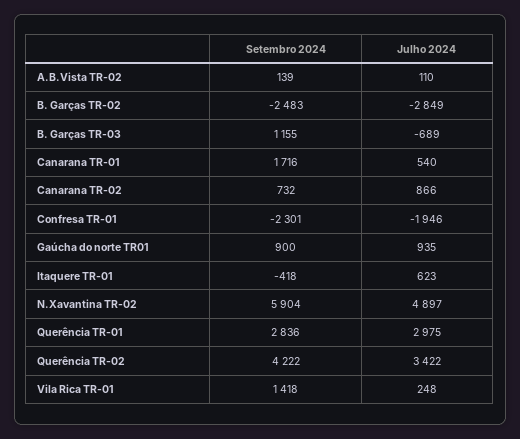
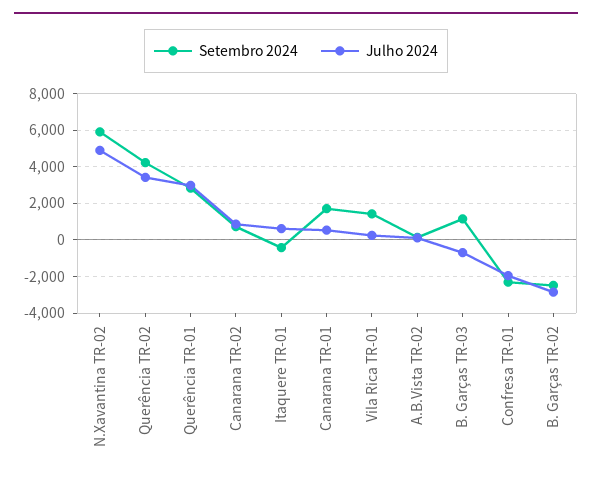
Setembro 2024, Gaúcha do norte TR01: 900 -> none
Julho 2024, Gaúcha do norte TR01: 935 -> none

